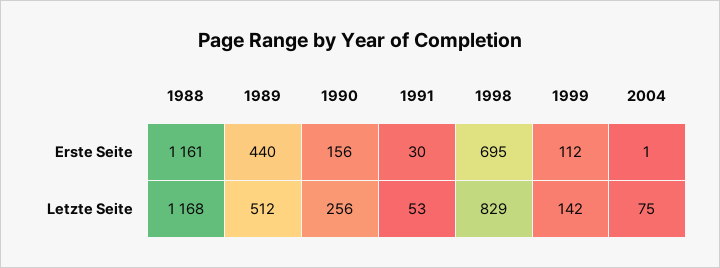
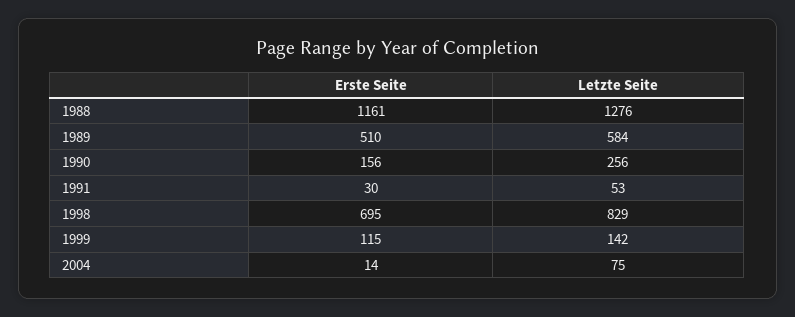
1989, Erste Seite: 440 -> 510
1999, Erste Seite: 112 -> 115
2004, Erste Seite: 1 -> 14
1988, Letzte Seite: 1168 -> 1276
1989, Letzte Seite: 512 -> 584

